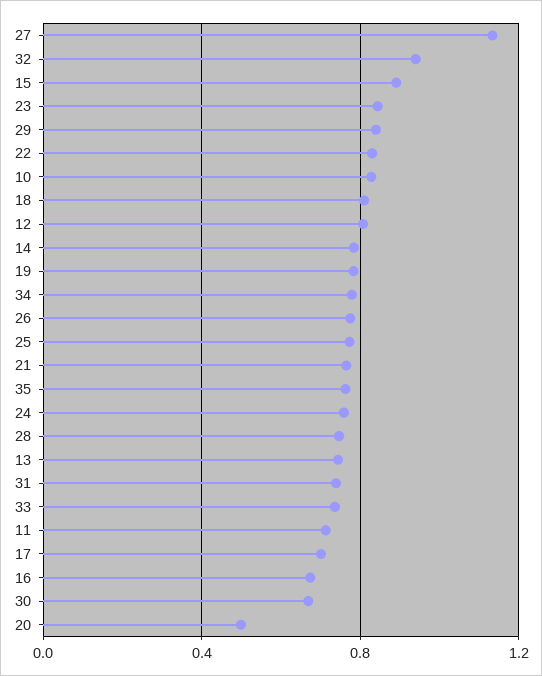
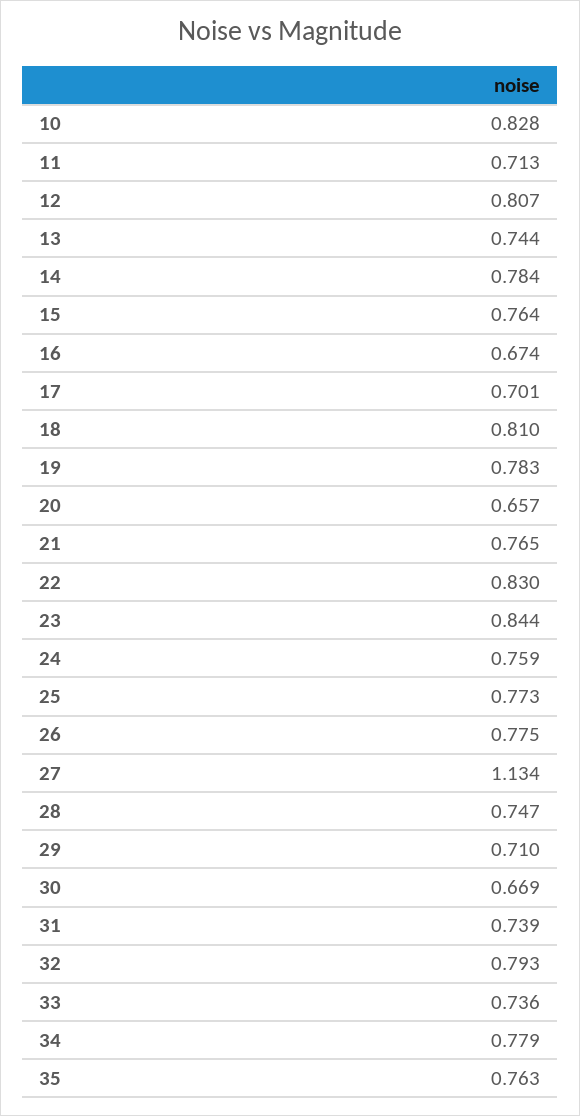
32: 0.95 -> 0.793
15: 0.9 -> 0.764
29: 0.85 -> 0.71
20: 0.5 -> 0.657

